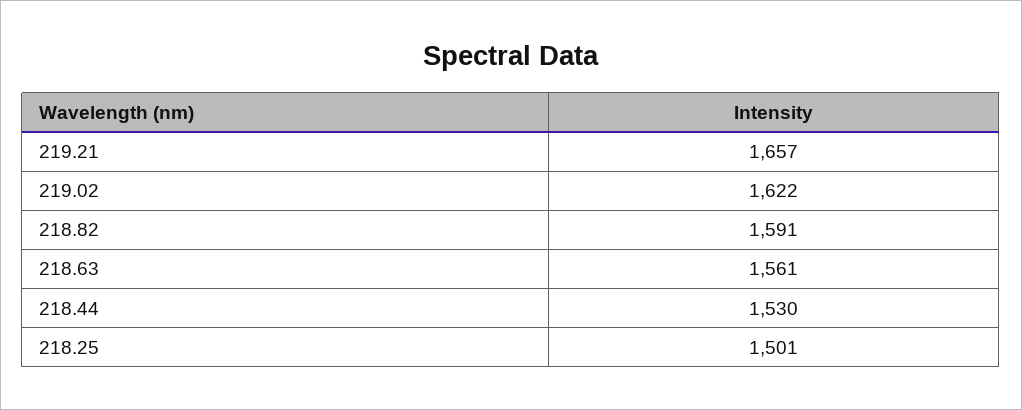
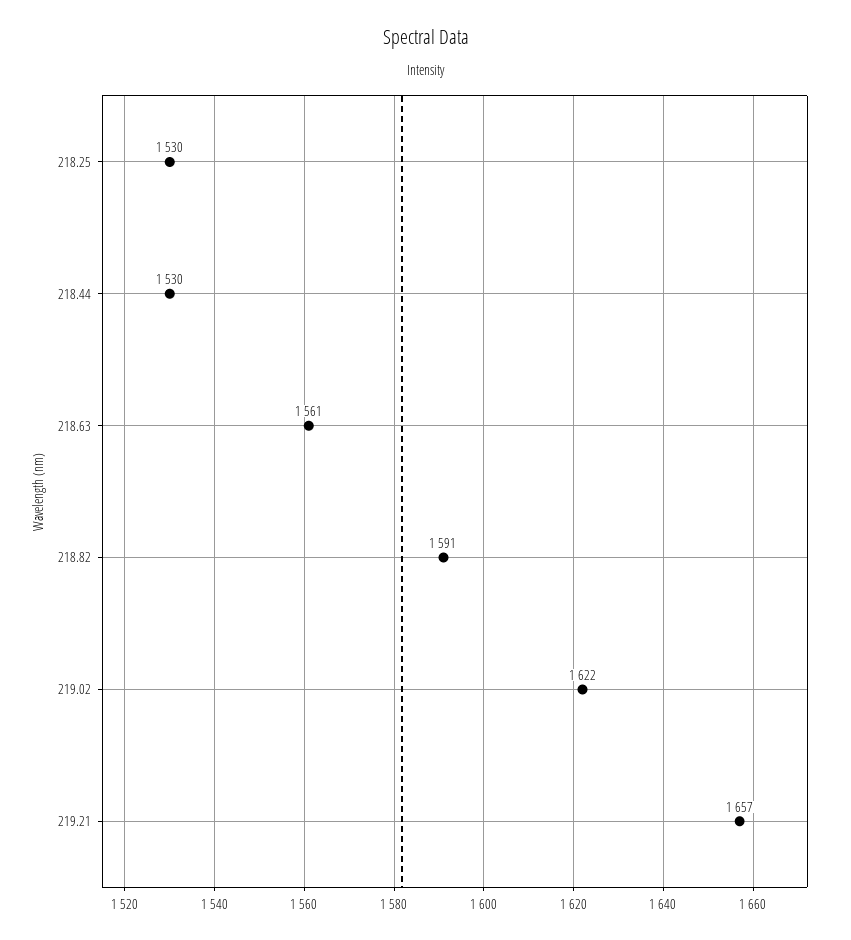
218.25: 1501 -> 1530

